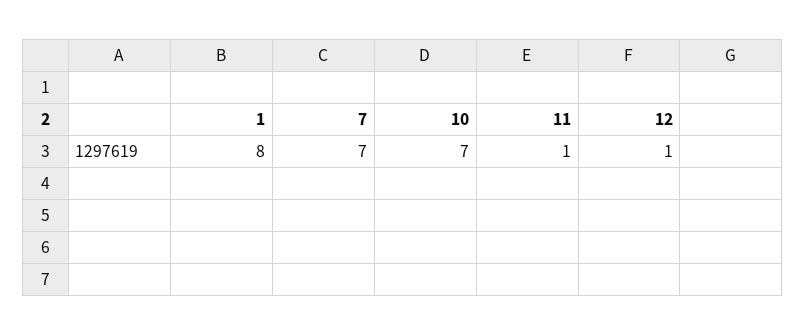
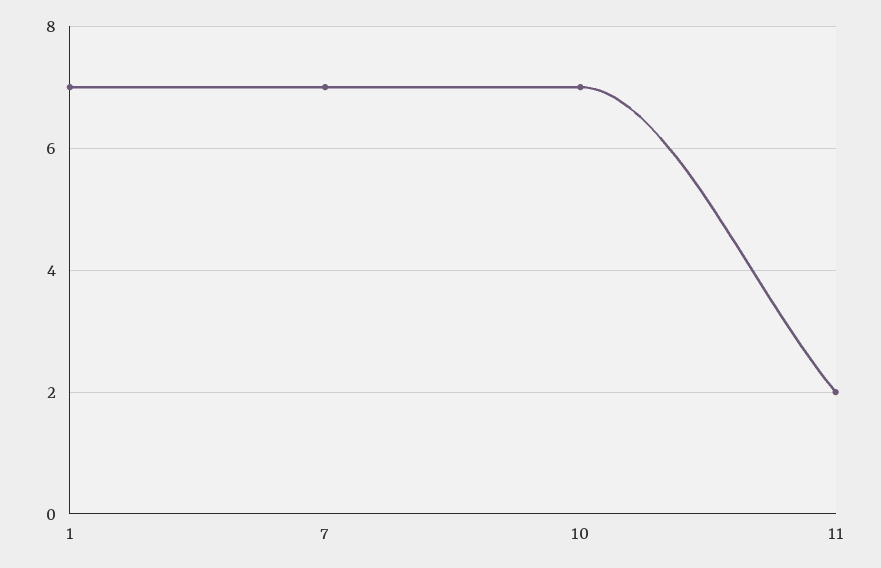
1: 8 -> 7
11: 1 -> 2
12: 1 -> none

